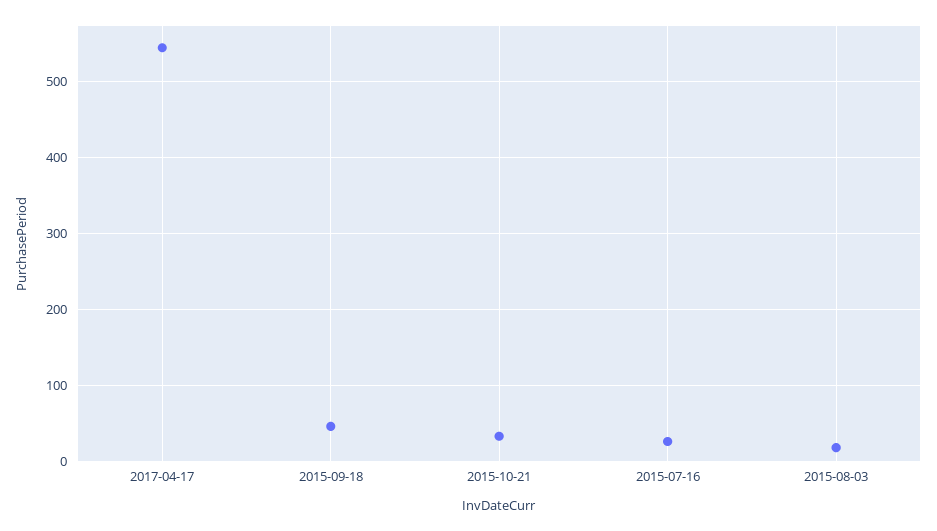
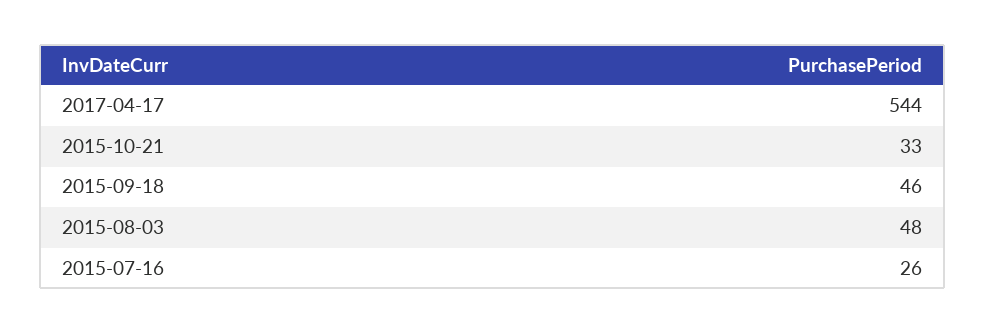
2015-08-03: 20 -> 48

